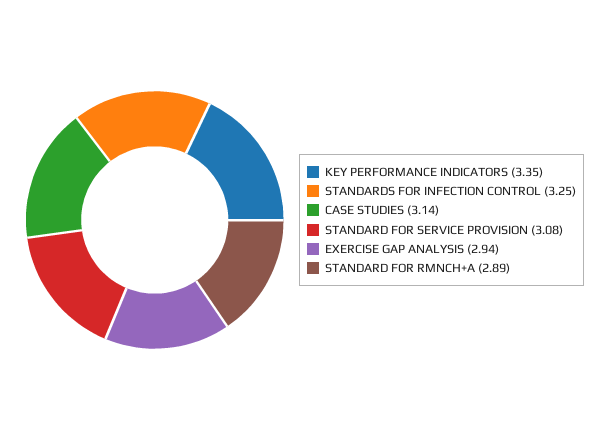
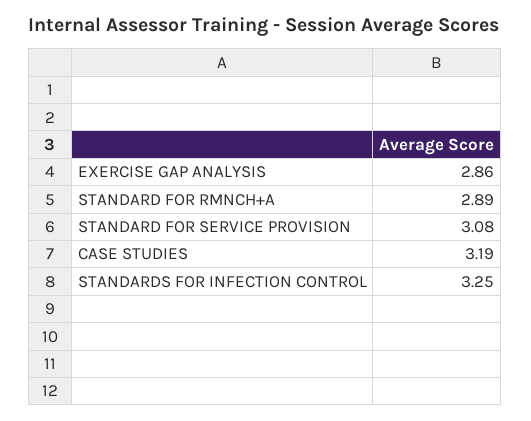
KEY PERFORMANCE INDICATORS: 3.35 -> none
CASE STUDIES: 3.14 -> 3.19
EXERCISE GAP ANALYSIS: 2.94 -> 2.86

